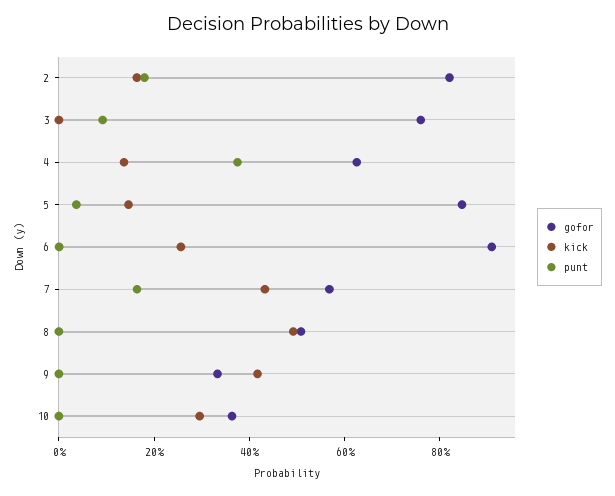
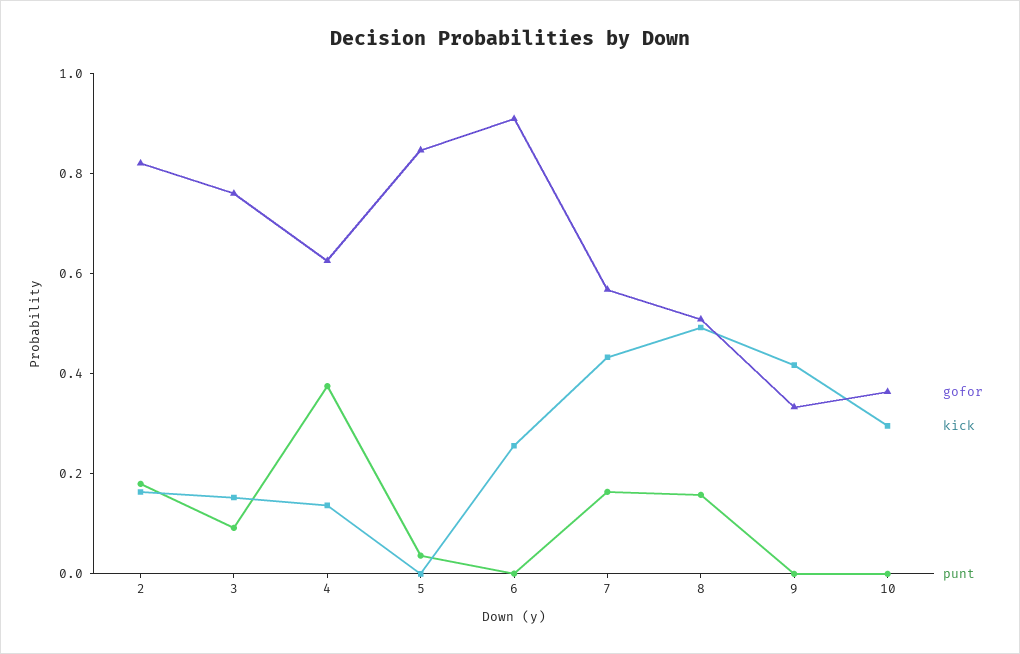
kick, 3: 0 -> 0.15
kick, 5: 0.15 -> 0
punt, 8: 0 -> 0.15

